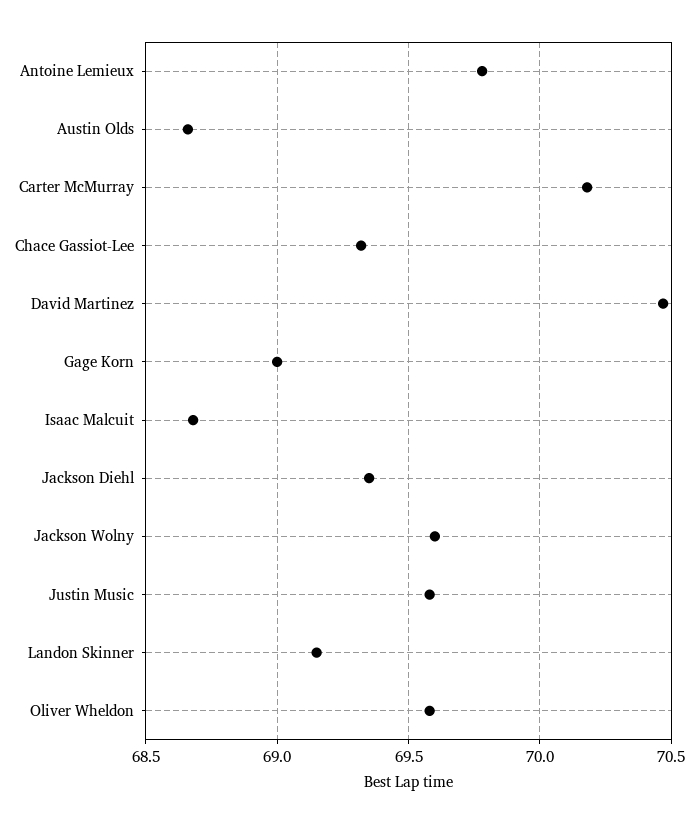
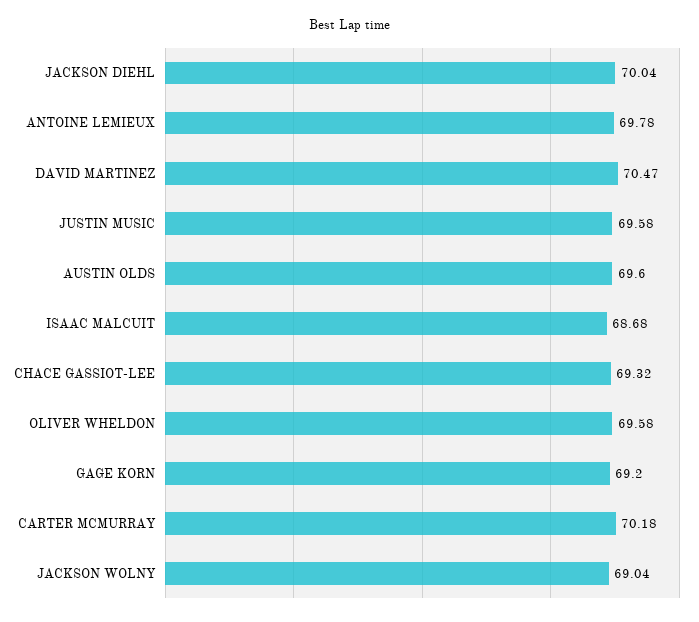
Austin Olds: 68.65 -> 69.6
Gage Korn: 69 -> 69.2
Jackson Diehl: 69.35 -> 70.04
Jackson Wolny: 69.6 -> 69.04
Landon Skinner: 69.15 -> none

